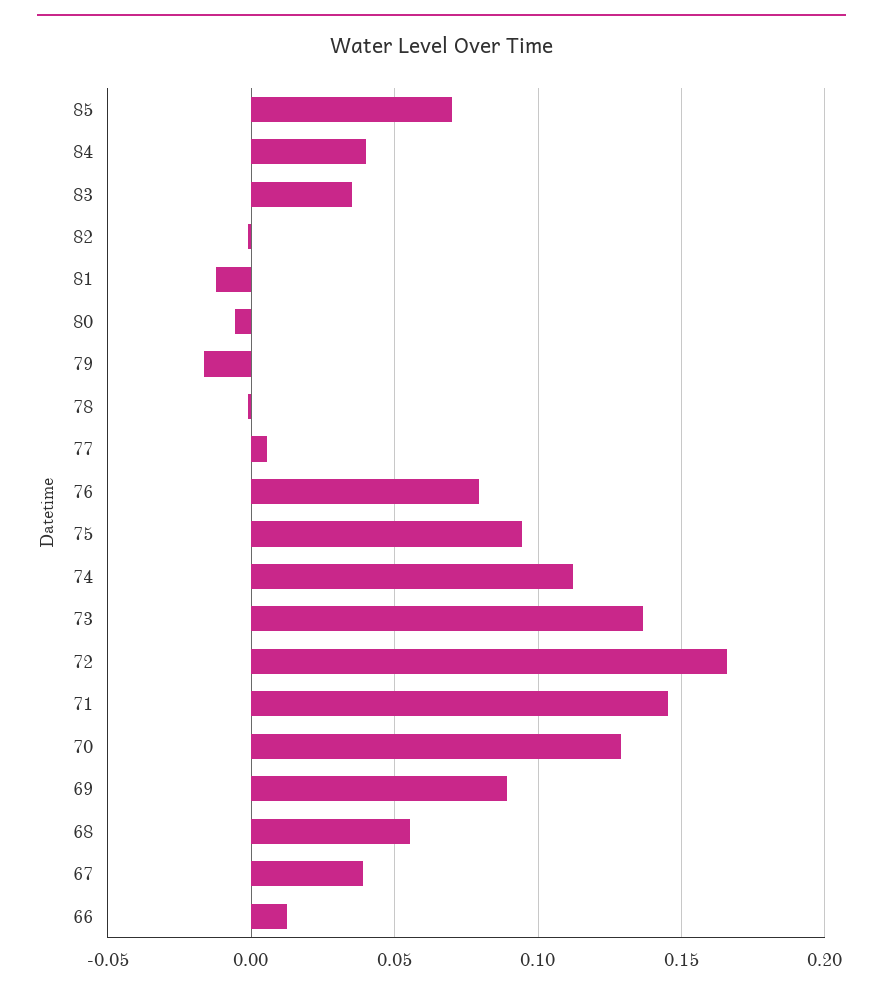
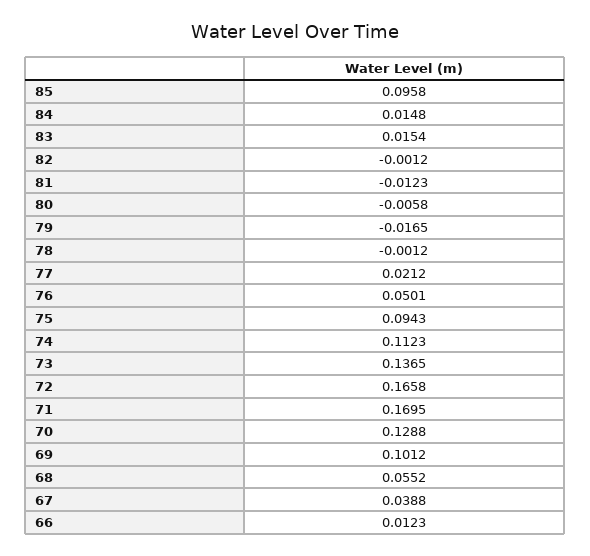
85: 0.07 -> 0.0958
84: 0.04 -> 0.0148
83: 0.035 -> 0.0154
77: 0.005 -> 0.0212
76: 0.08 -> 0.0501
71: 0.145 -> 0.1695
69: 0.09 -> 0.1012

